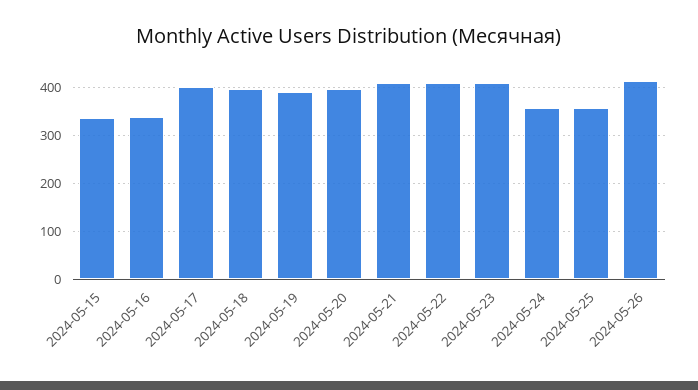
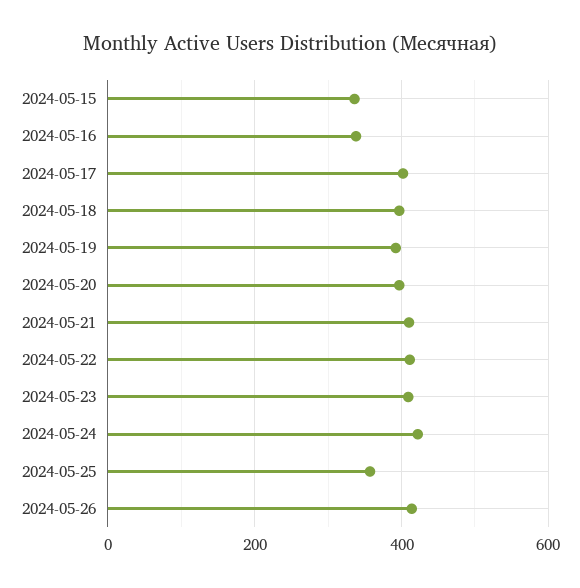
2024-05-24: 360 -> 420

